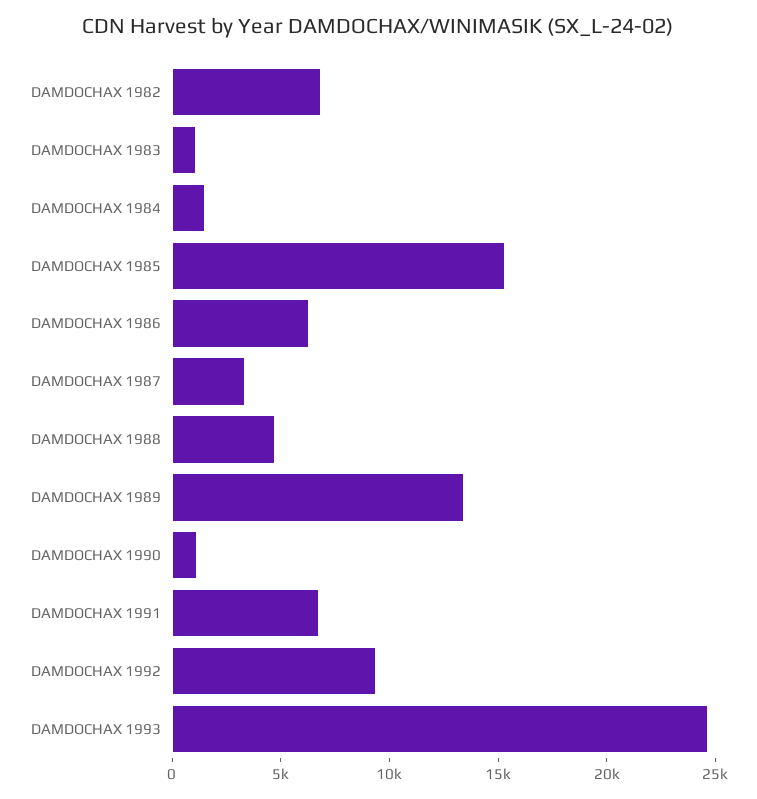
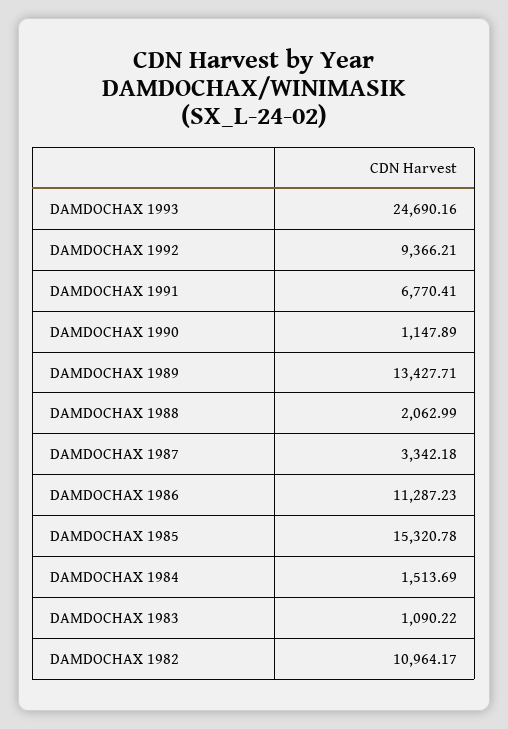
DAMDOCHAX 1982: 7000 -> 10964.17
DAMDOCHAX 1986: 6000 -> 11287.23
DAMDOCHAX 1988: 5000 -> 2062.99

